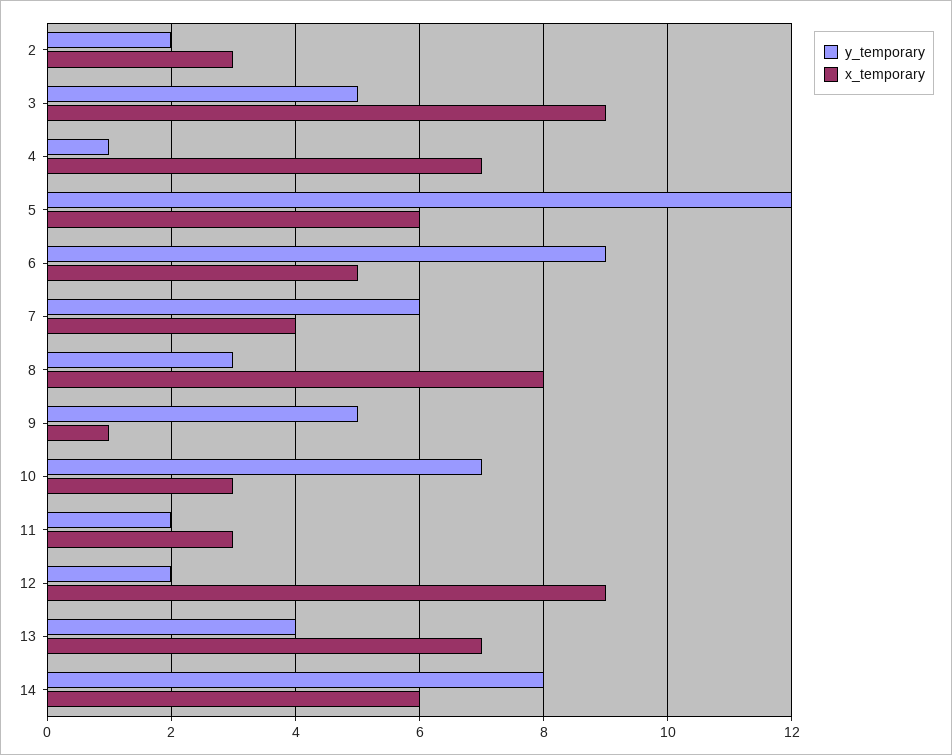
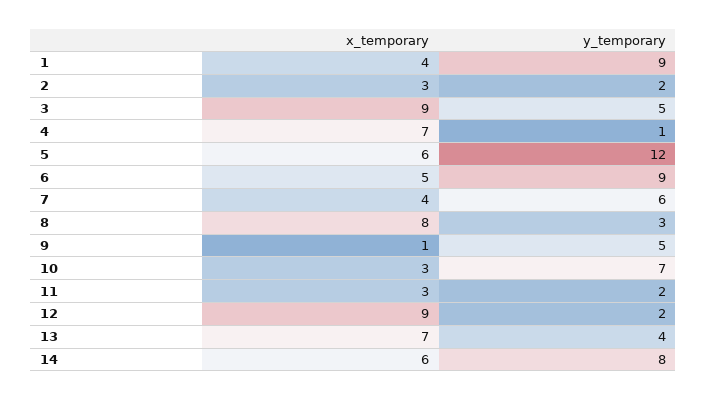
x_temporary, 1: none -> 4
y_temporary, 1: none -> 9

